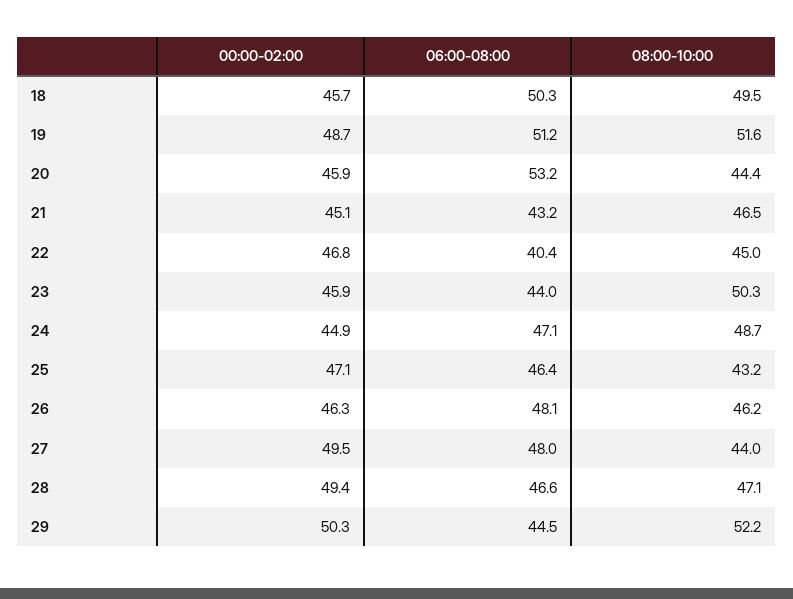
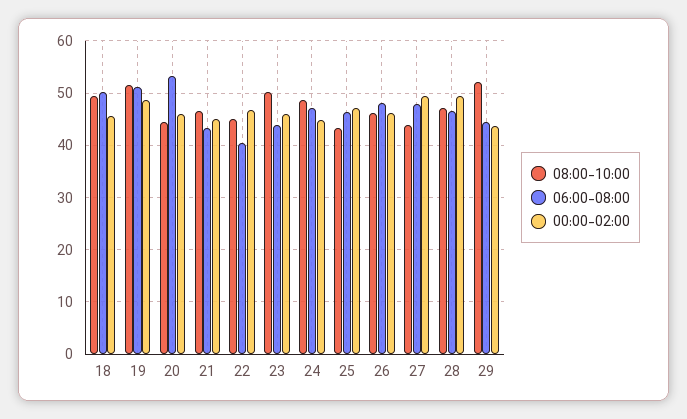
00:00-02:00, 29: 50.3 -> 44

